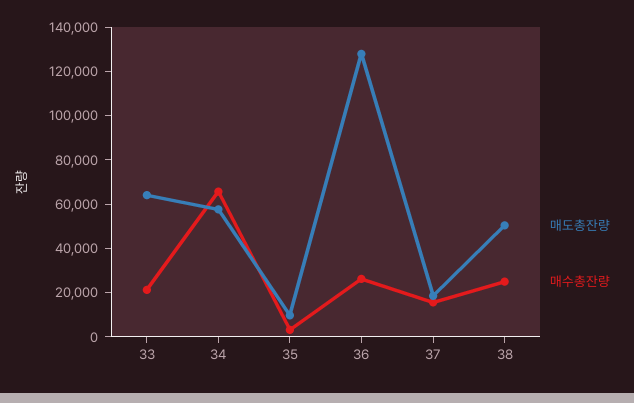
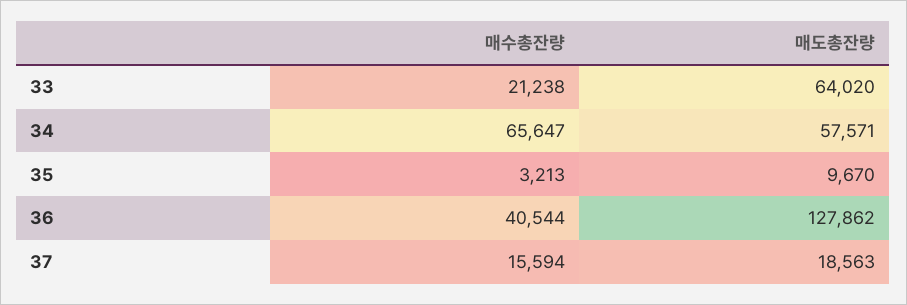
매수총잔량, 36: 25000 -> 40544
매도총잔량, 38: 50000 -> none
매수총잔량, 38: 25000 -> none

